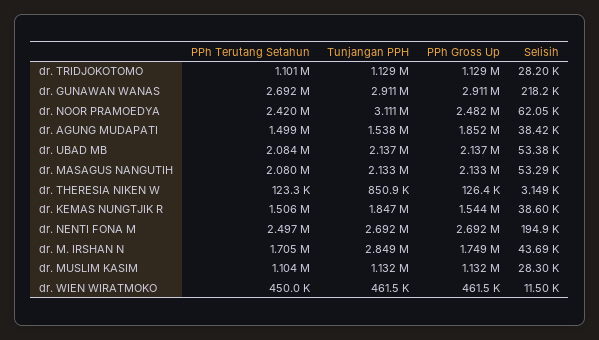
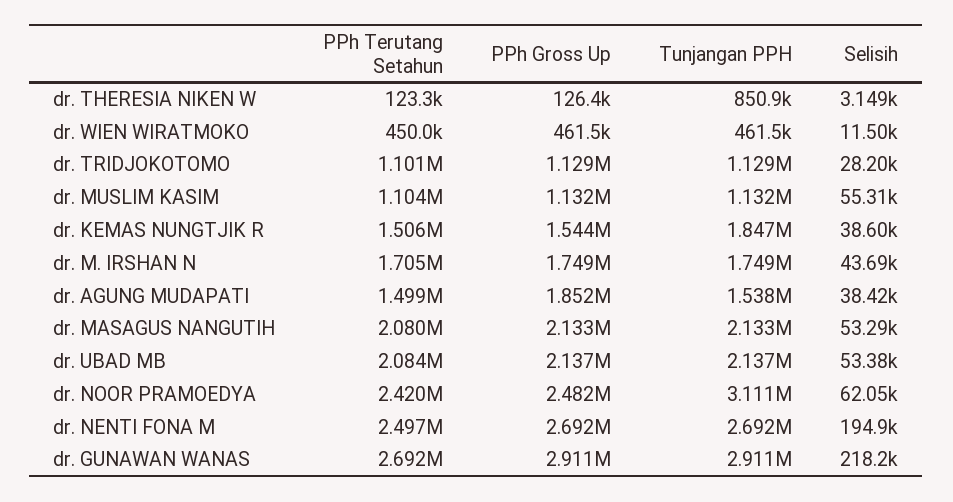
Tunjangan PPH, dr. M. IRSHAN N: 2849000 -> 1749000
Selisih, dr. MUSLIM KASIM: 28300 -> 55310

